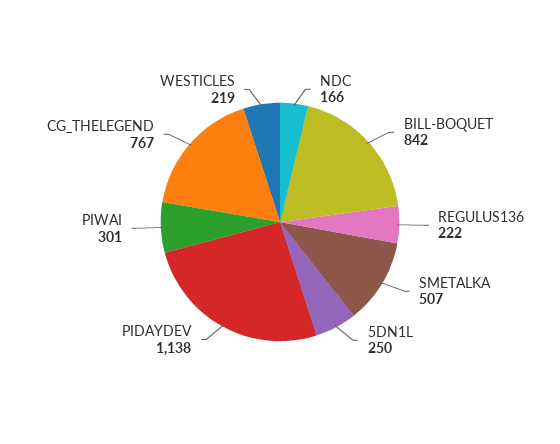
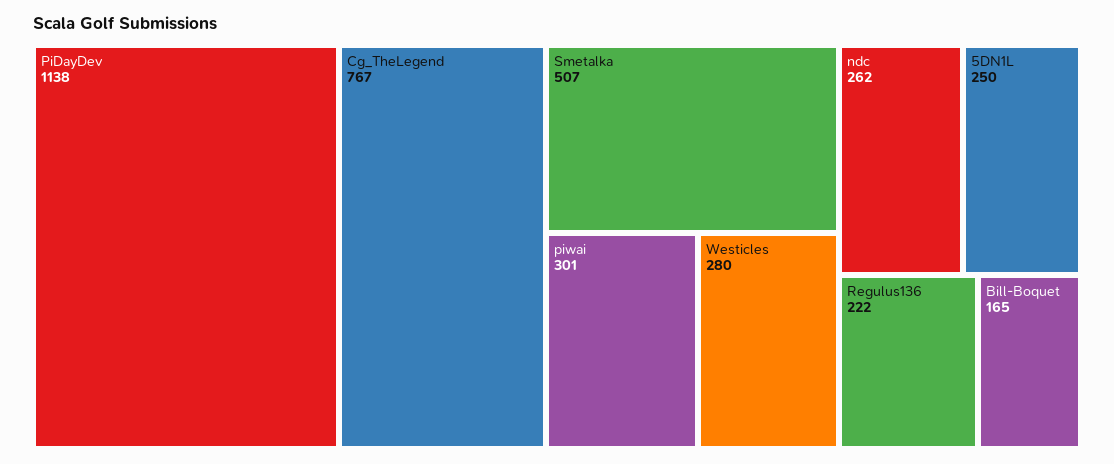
NDC: 166 -> 262
BILL-BOQUET: 842 -> 165
WESTICLES: 219 -> 280

